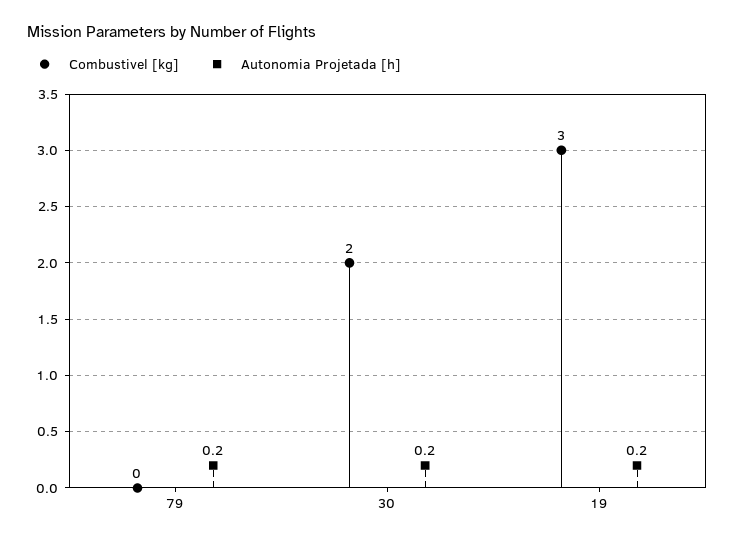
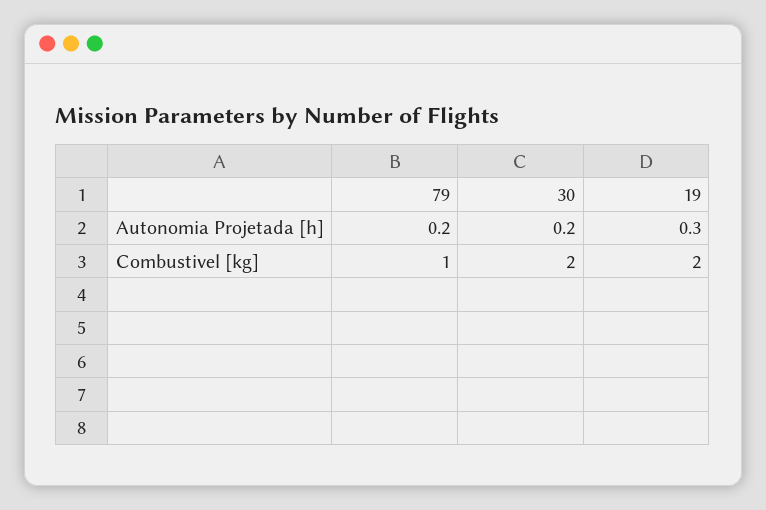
Combustivel [kg], 79: 0 -> 1
Combustivel [kg], 19: 3 -> 2
Autonomia Projetada [h], 19: 0.2 -> 0.3

